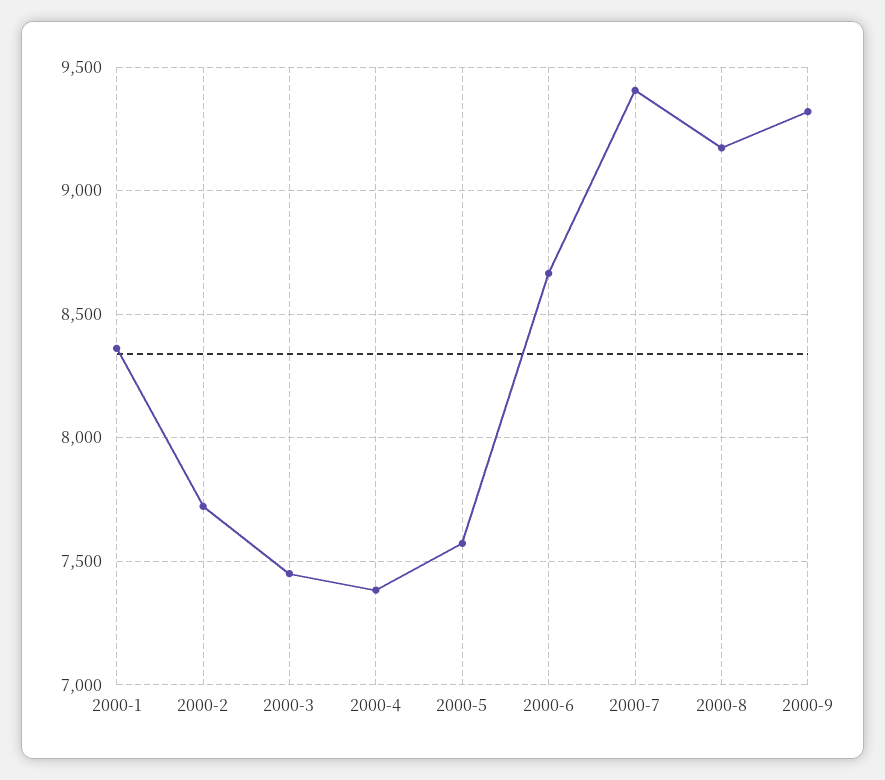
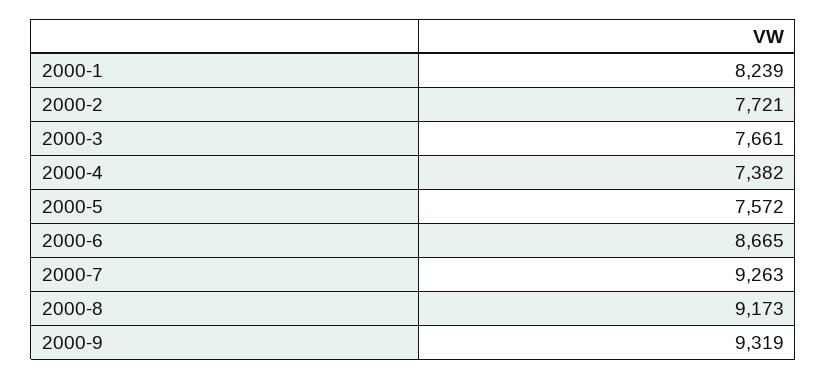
2000-1: 8350 -> 8239
2000-3: 7450 -> 7661
2000-7: 9400 -> 9263

